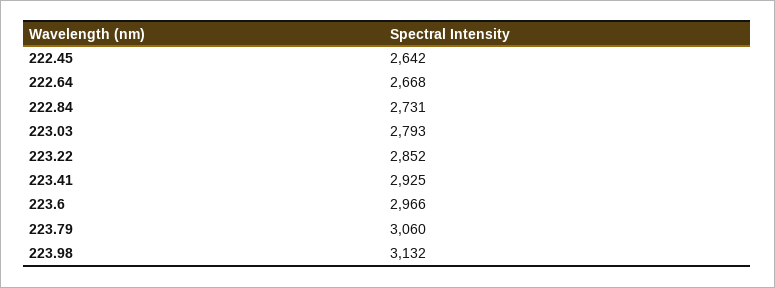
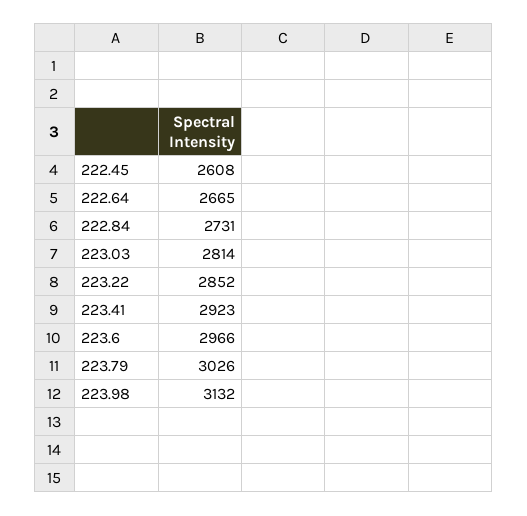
222.45: 2642 -> 2608
222.64: 2668 -> 2665
223.03: 2793 -> 2814
223.41: 2925 -> 2923
223.79: 3060 -> 3026

